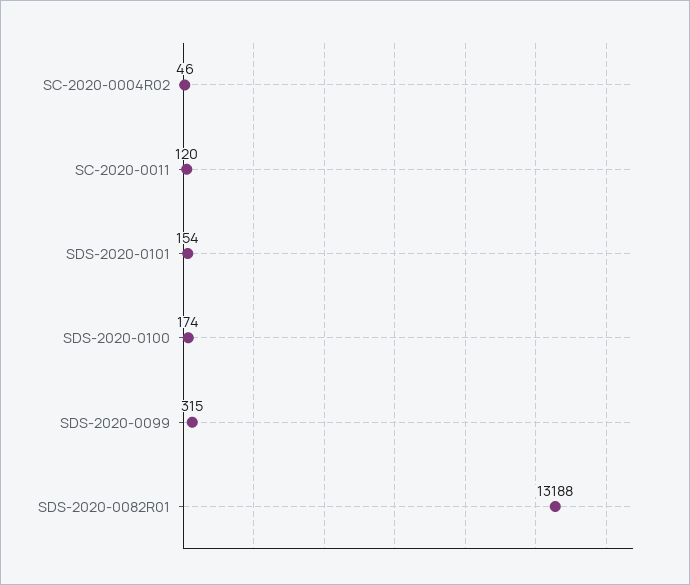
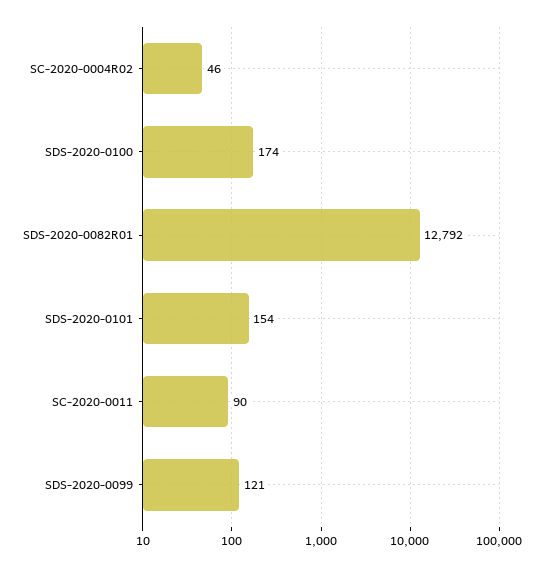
SC-2020-0011: 120 -> 90
SDS-2020-0099: 315 -> 121
SDS-2020-0082R01: 13188 -> 12792

